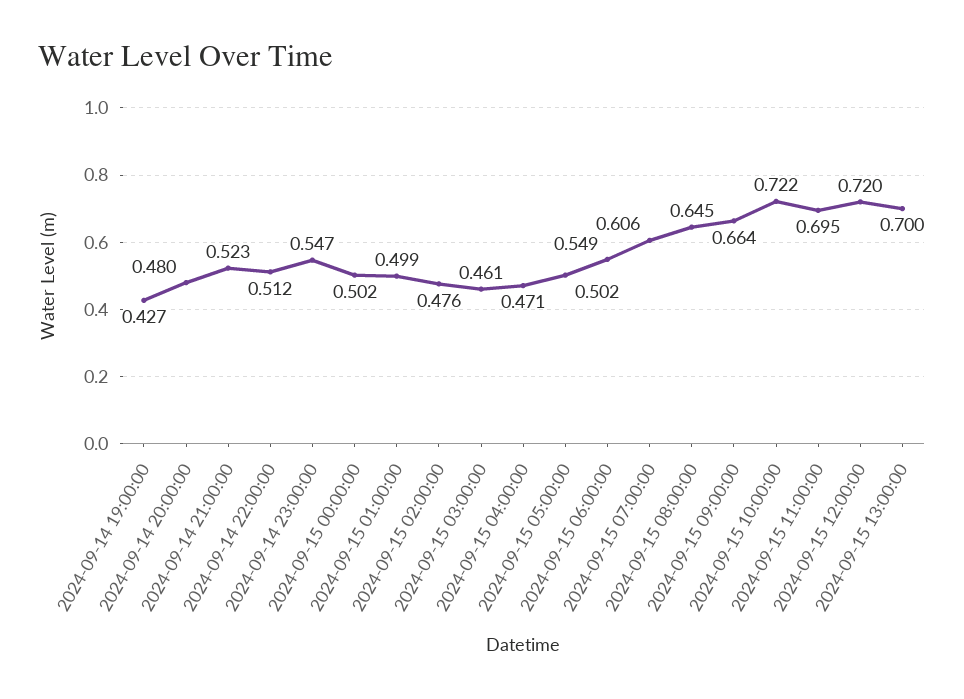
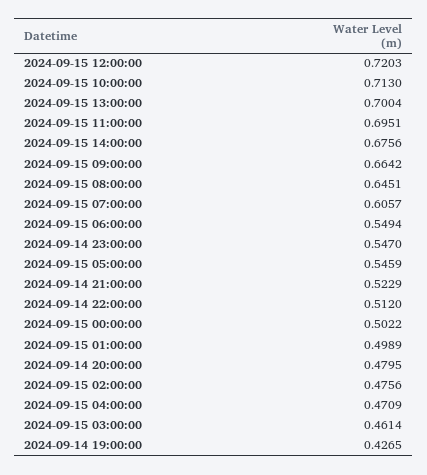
2024-09-15 05:00:00: 0.502 -> 0.5459
2024-09-15 10:00:00: 0.722 -> 0.713
2024-09-15 14:00:00: none -> 0.6756

